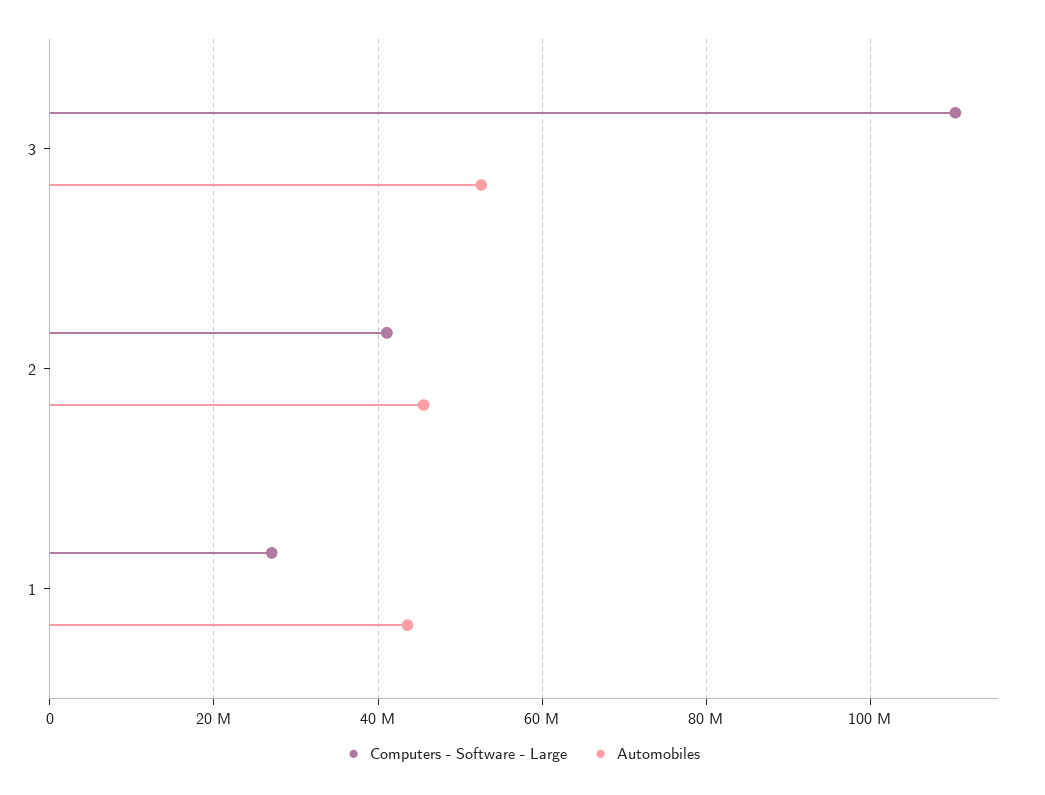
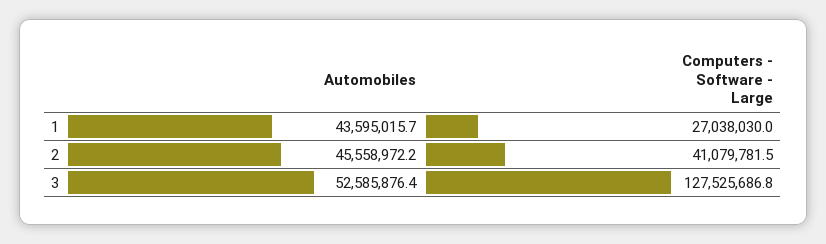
Computers - Software - Large, 3: 110000000 -> 127525686.8

